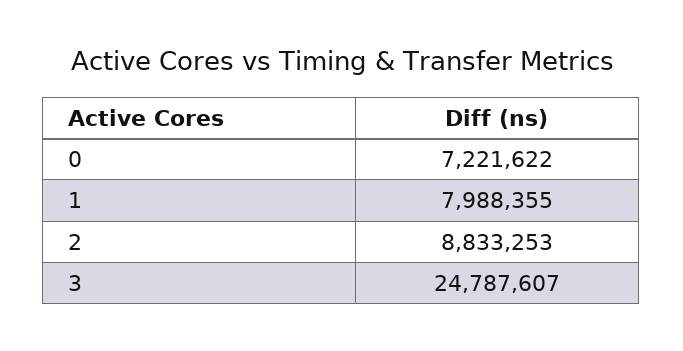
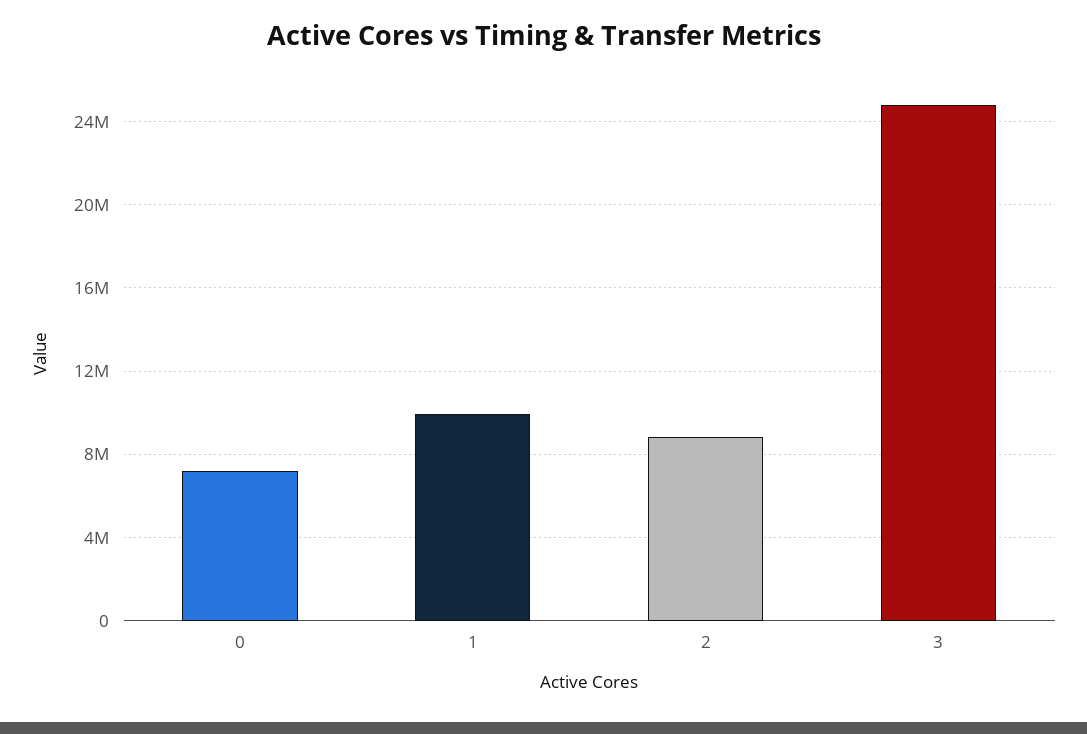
1: 7988355 -> 10000000

